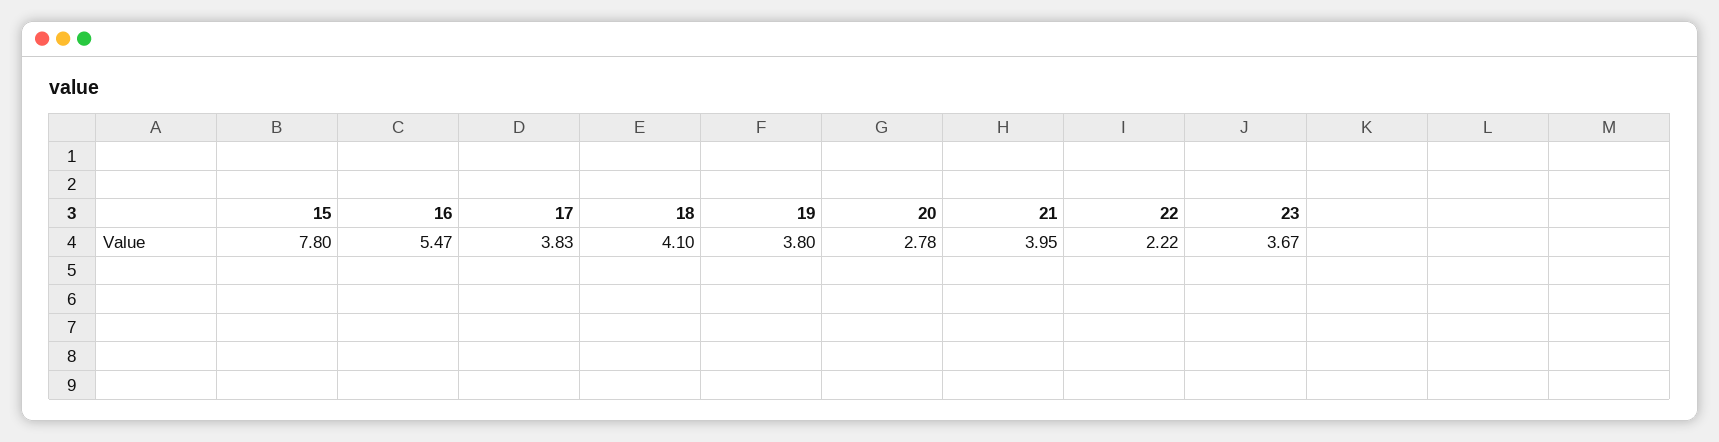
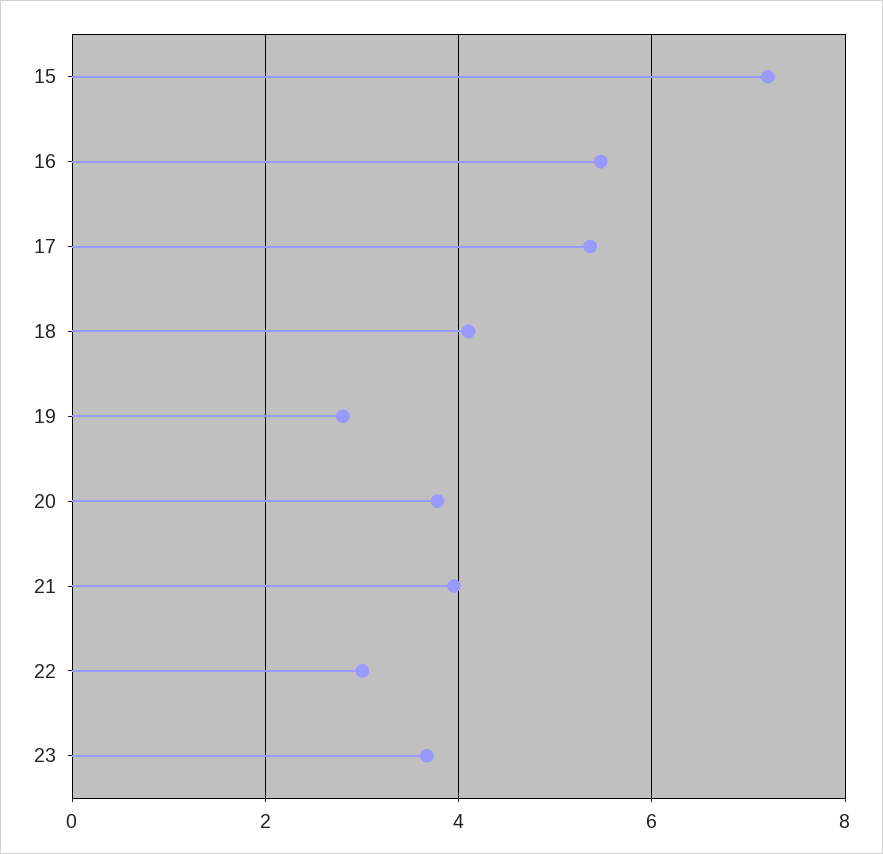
15: 7.8 -> 7.2
17: 3.83 -> 5.4
19: 3.8 -> 2.8
20: 2.78 -> 3.8
22: 2.22 -> 3

